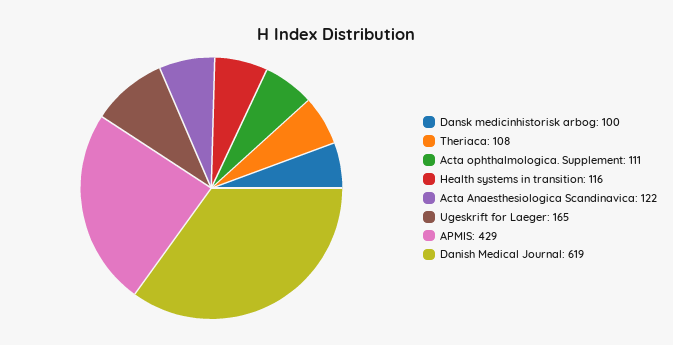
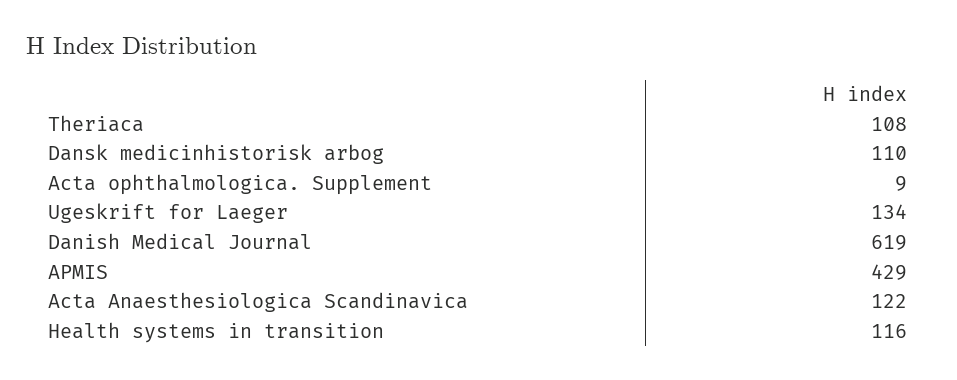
Dansk medicinhistorisk arbog: 100 -> 110
Acta ophthalmologica. Supplement: 111 -> 9
Ugeskrift for Laeger: 165 -> 134

